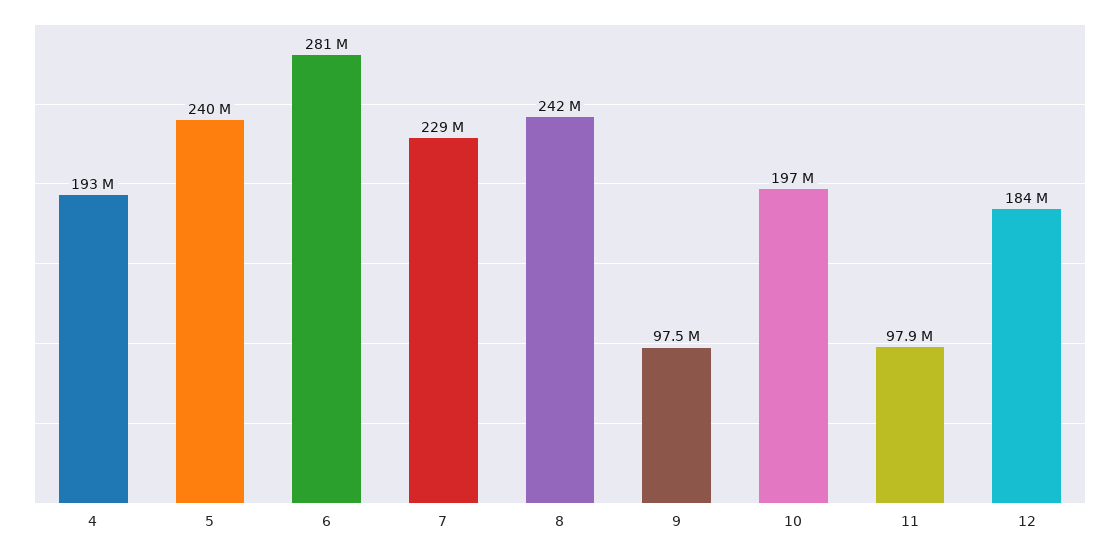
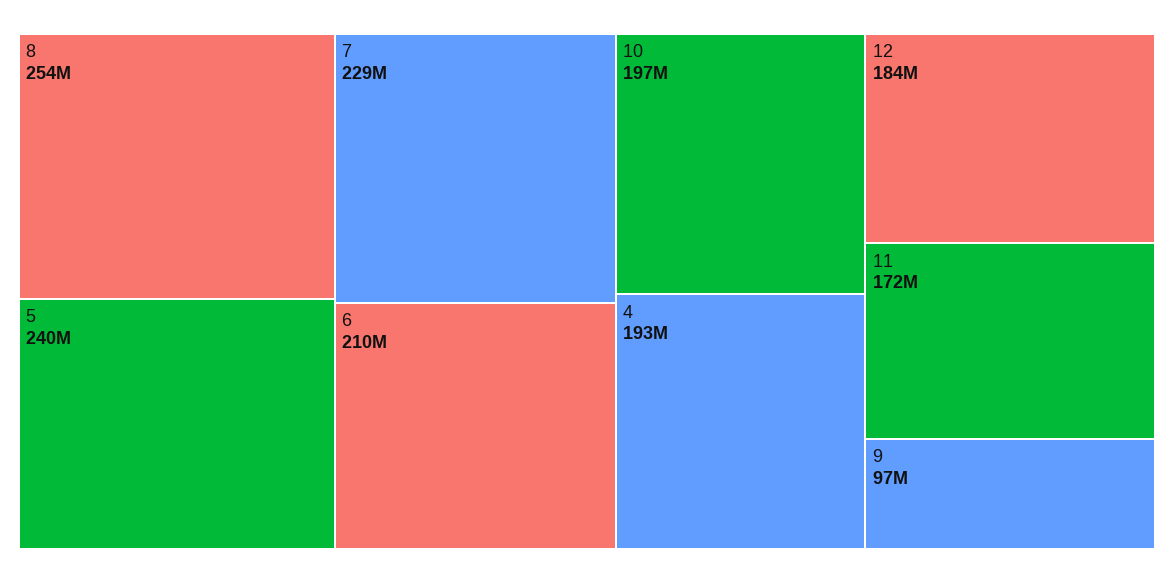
6: 281000000 -> 210000000
8: 242000000 -> 254000000
11: 97900000 -> 172000000

